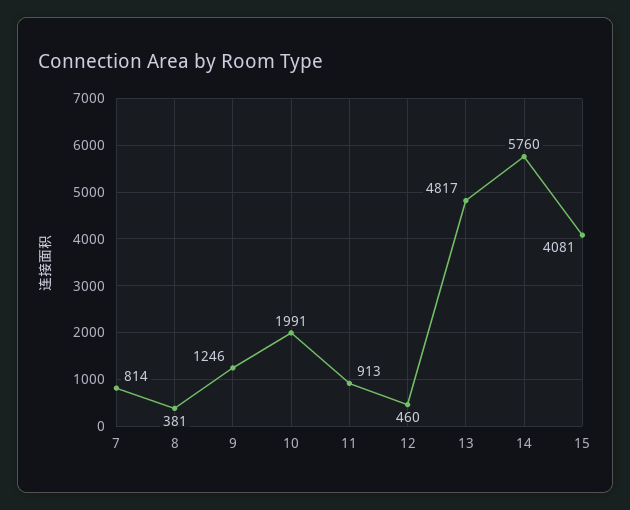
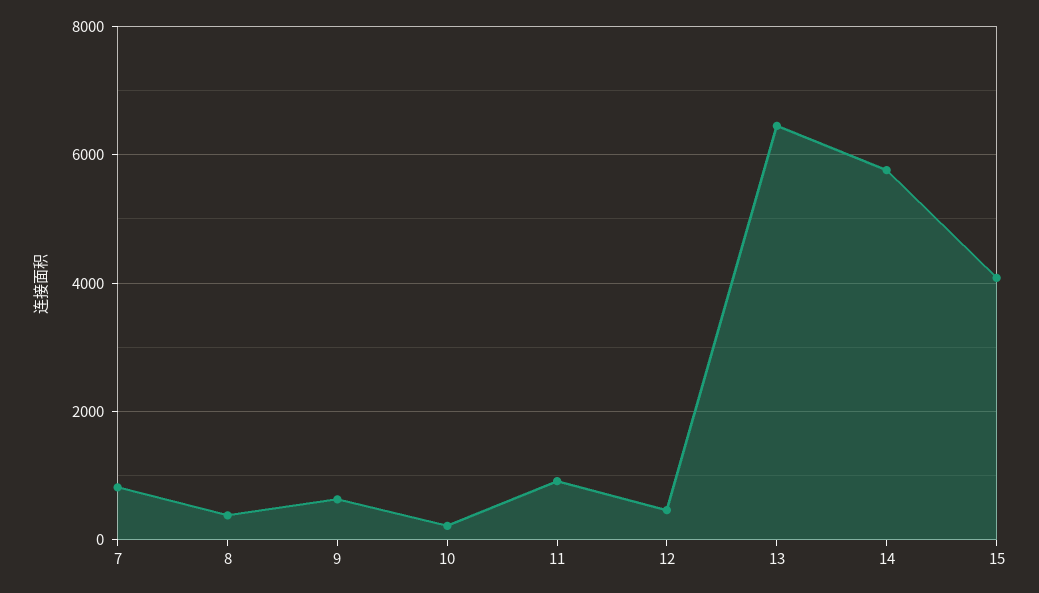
9: 1246 -> 600
10: 1991 -> 200
13: 4817 -> 6400

